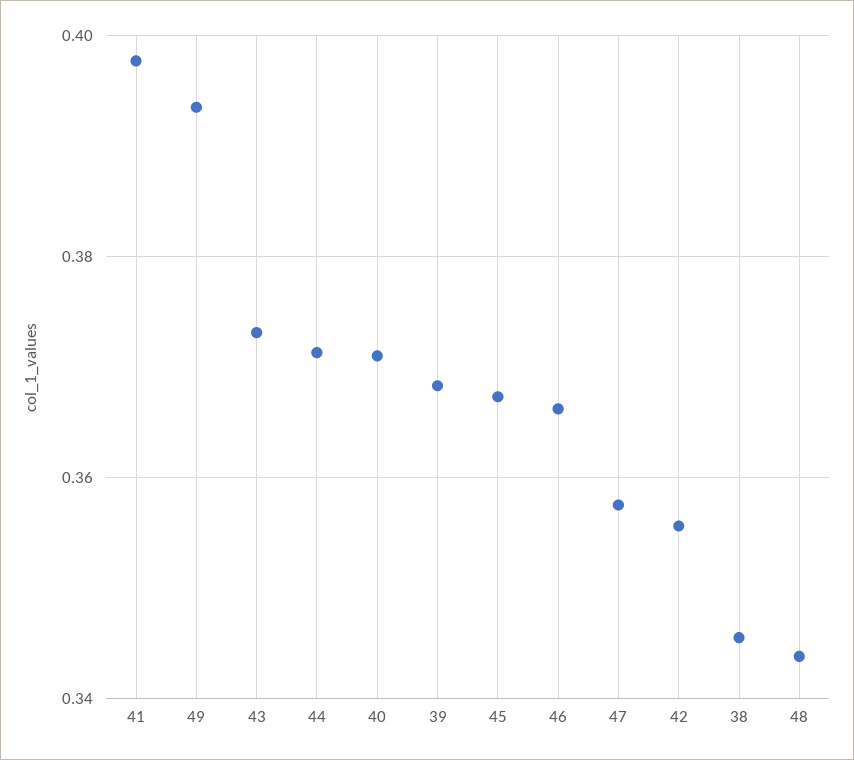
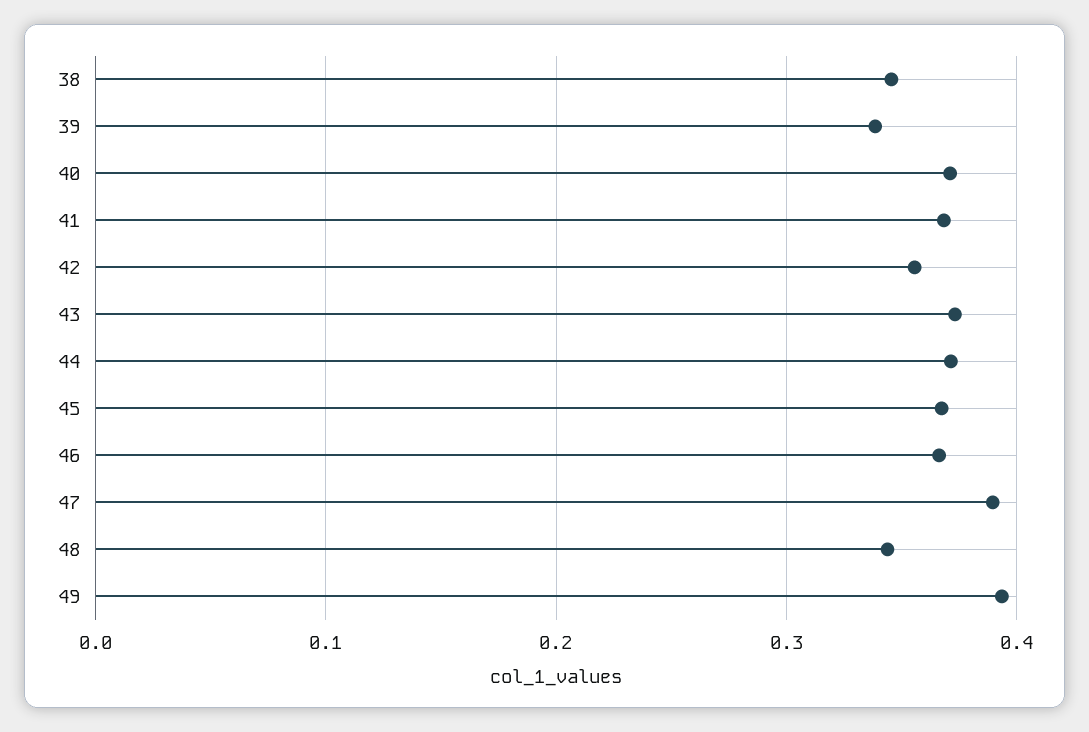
41: 0.398 -> 0.37
39: 0.368 -> 0.34
47: 0.358 -> 0.39

